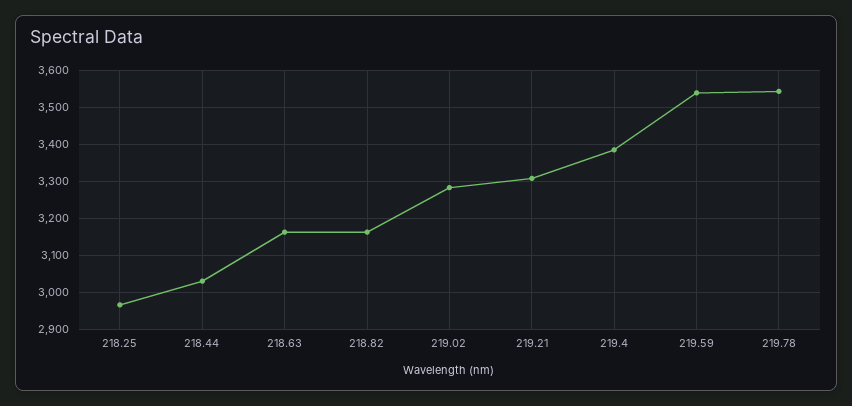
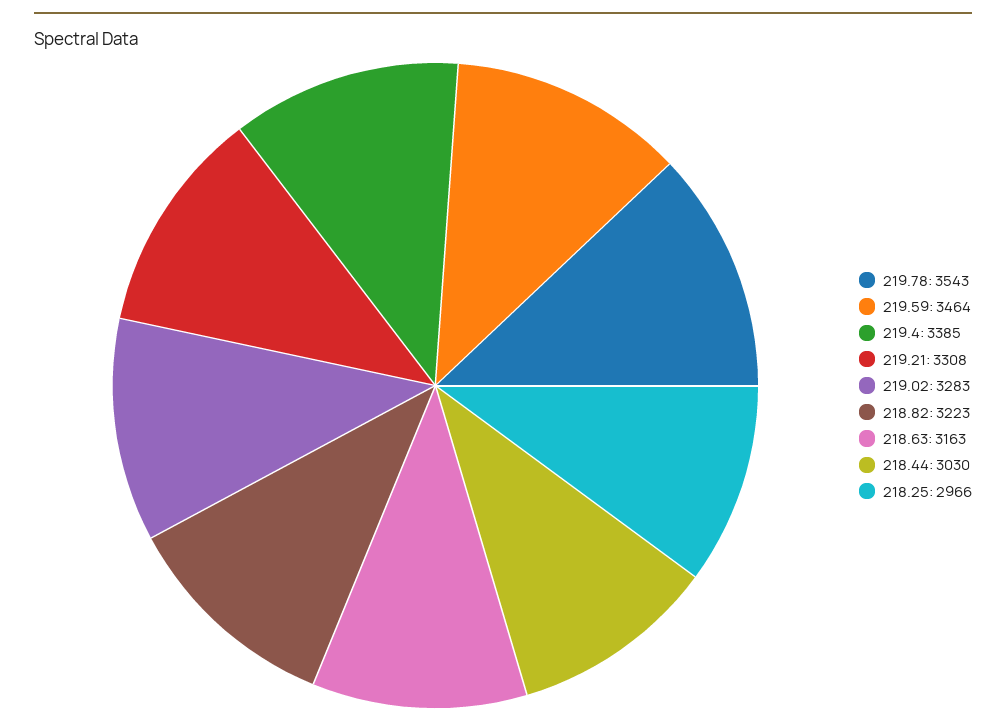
218.82: 3160 -> 3223
219.59: 3540 -> 3464

